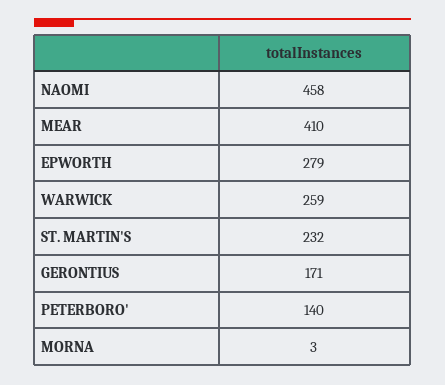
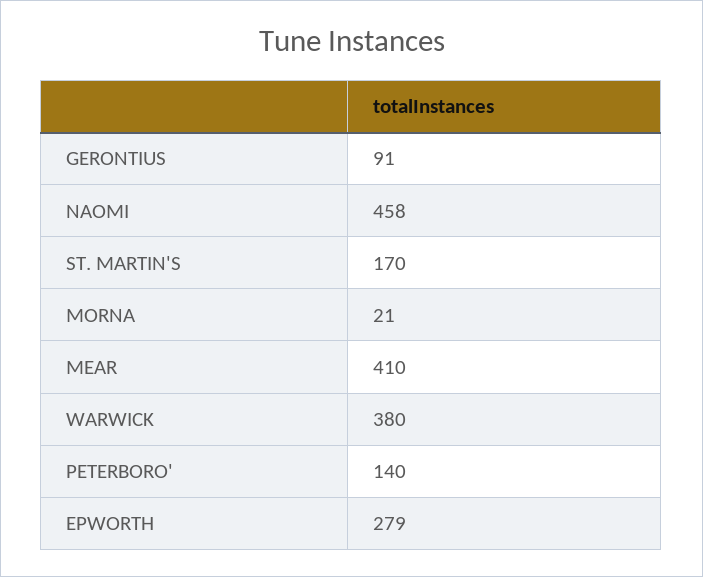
WARWICK: 259 -> 380
ST. MARTIN'S: 232 -> 170
GERONTIUS: 171 -> 91
MORNA: 3 -> 21

